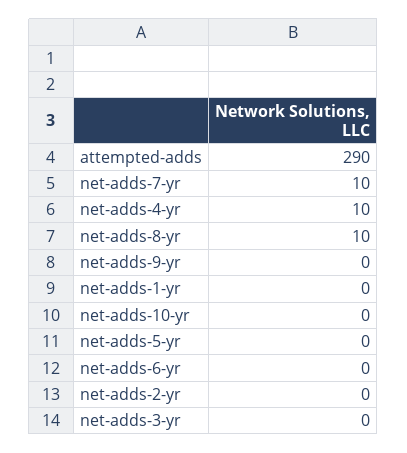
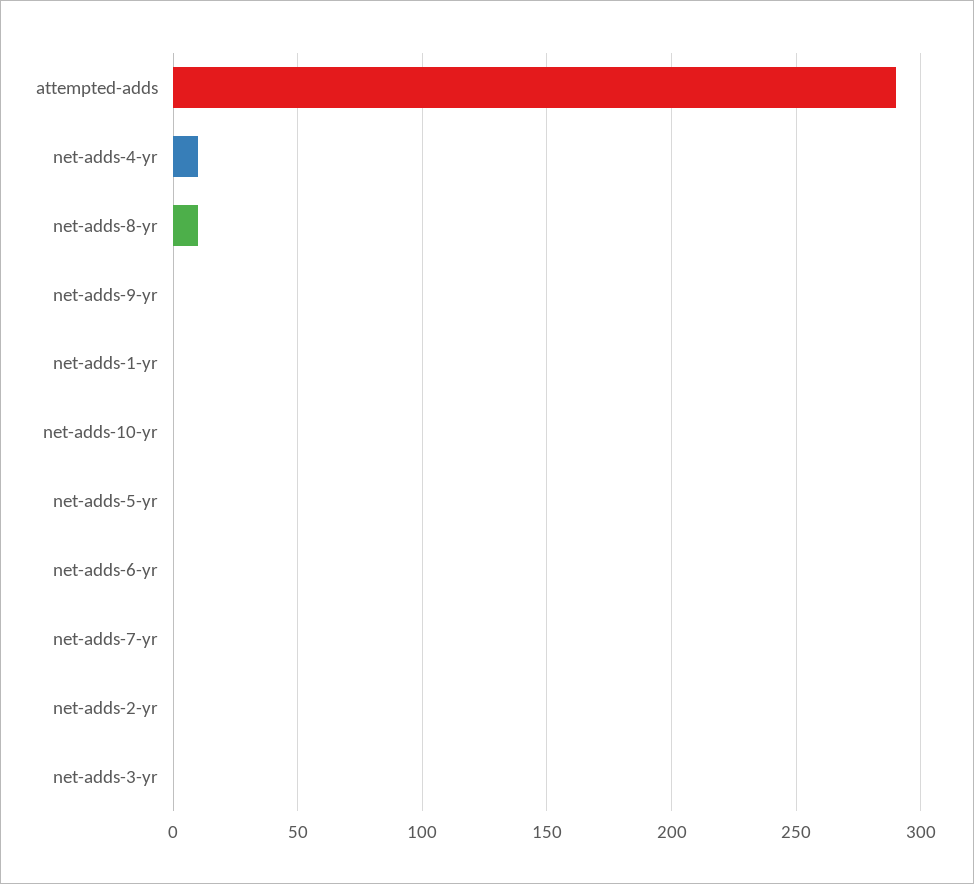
net-adds-7-yr: 10 -> 0

